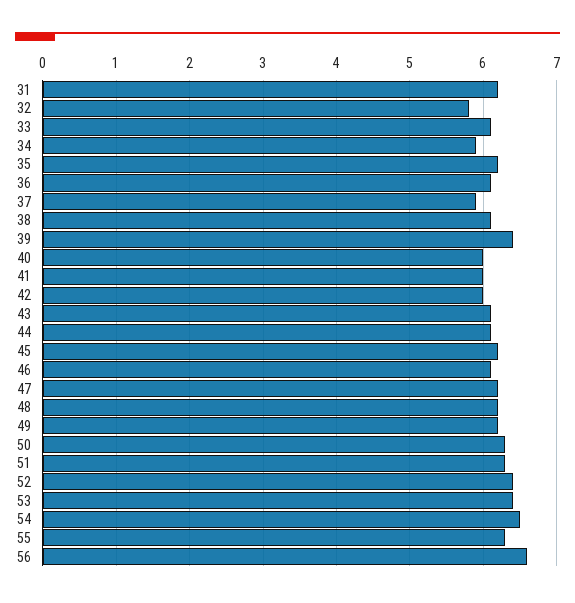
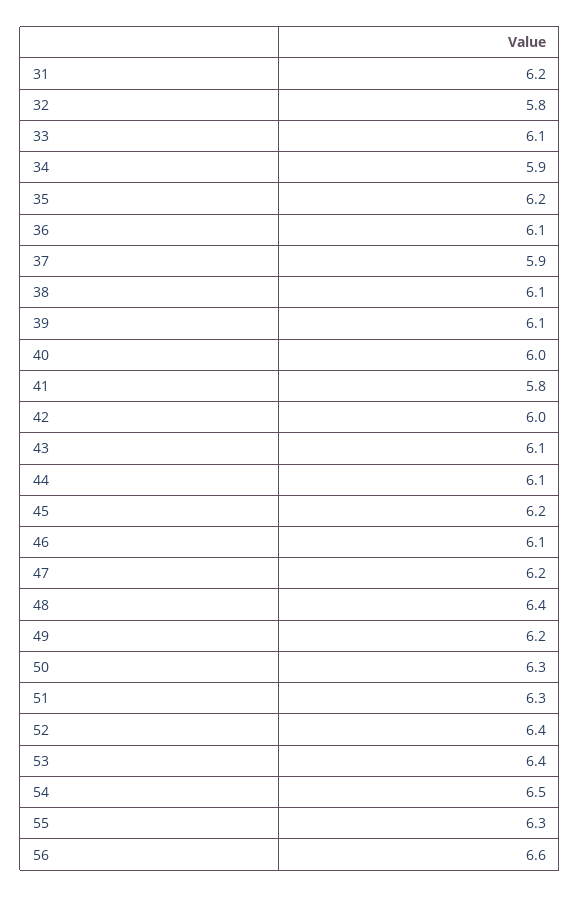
39: 6.4 -> 6.1
41: 6 -> 5.8
48: 6.2 -> 6.4

